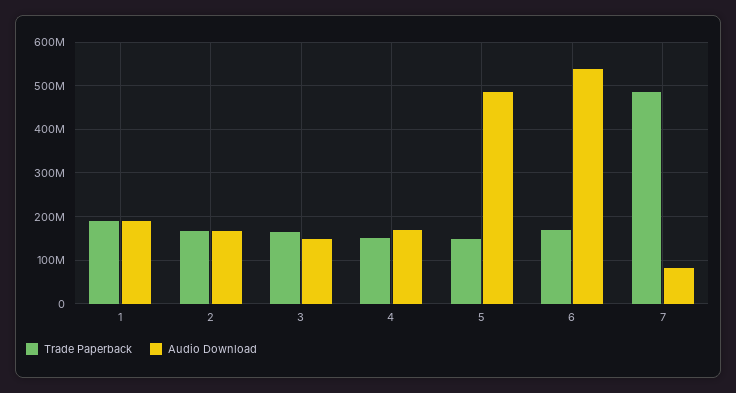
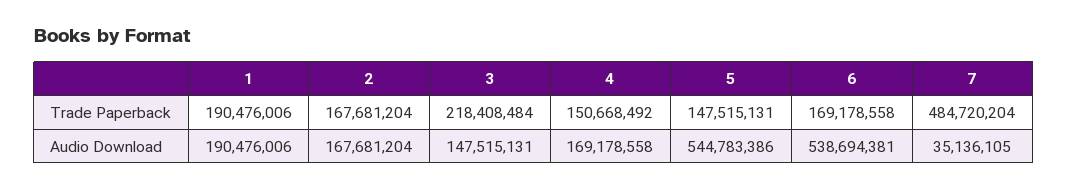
Trade Paperback, 3: 160000000 -> 218408484
Audio Download, 5: 480000000 -> 544783386
Audio Download, 7: 80000000 -> 35136105

